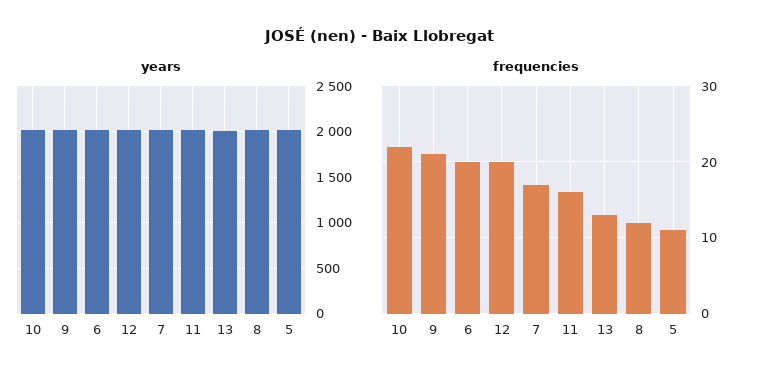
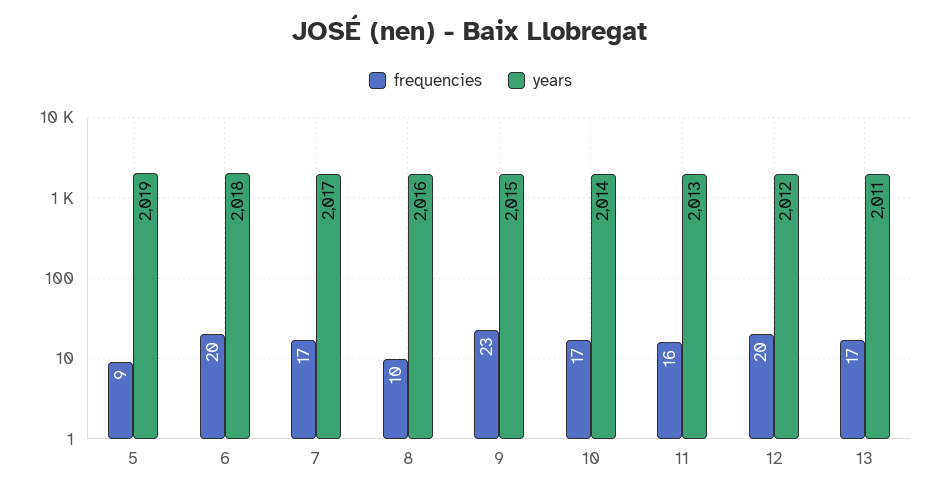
frequencies, 10: 22 -> 17
frequencies, 9: 21 -> 23
frequencies, 13: 13 -> 17
frequencies, 8: 12 -> 10
frequencies, 5: 11 -> 9

